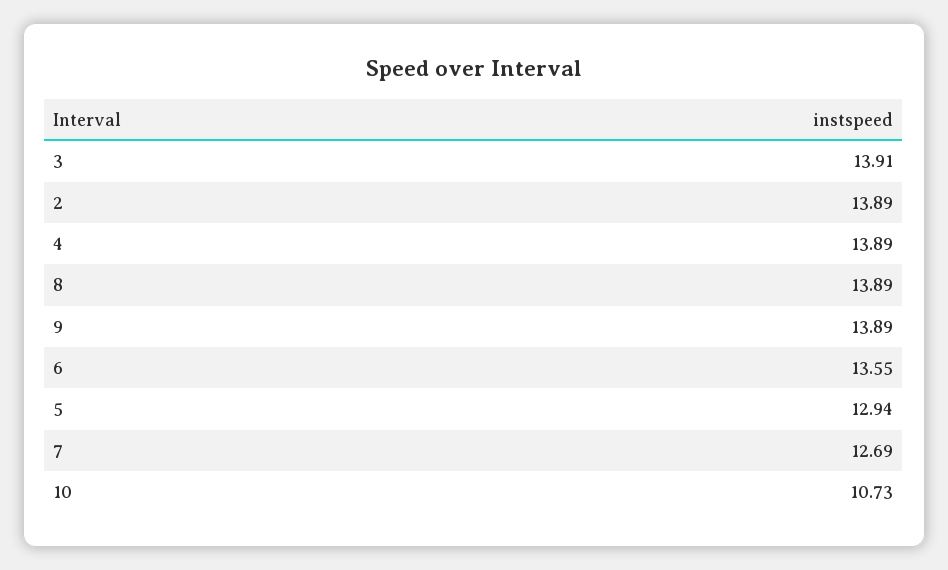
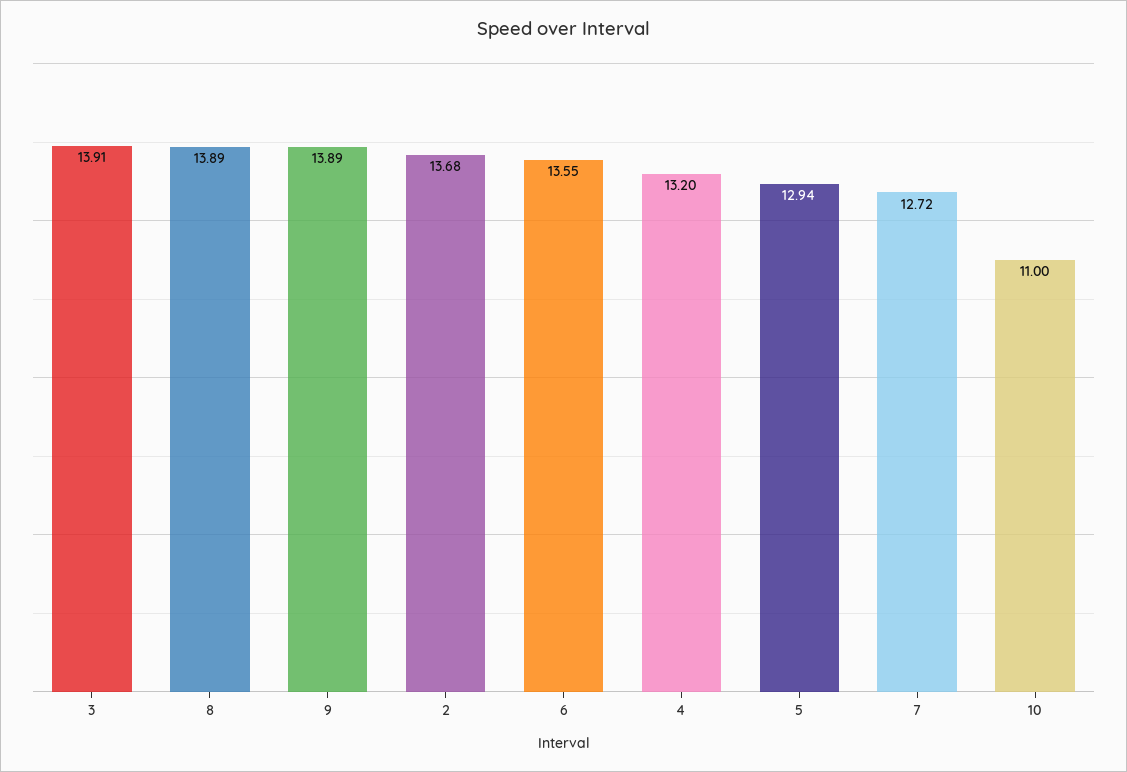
2: 13.89 -> 13.68
4: 13.89 -> 13.2
7: 12.69 -> 12.72
10: 10.73 -> 11

